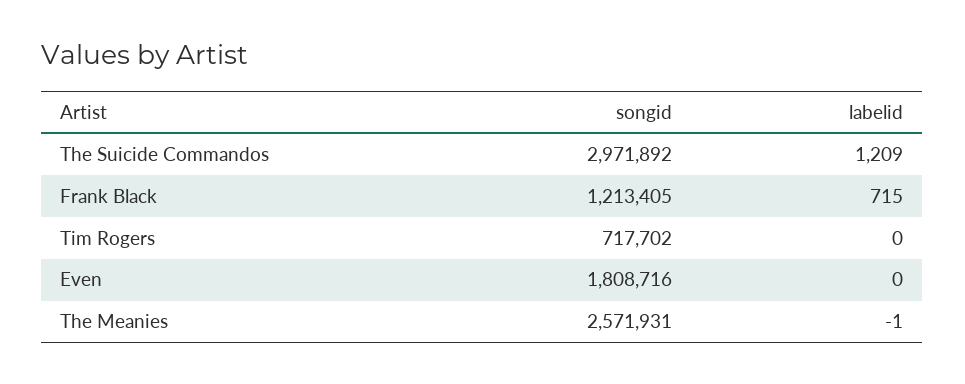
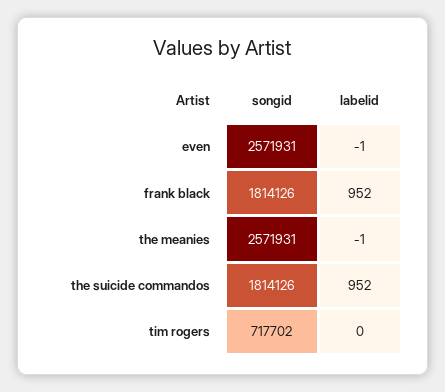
songid, The Suicide Commandos: 2971892 -> 1814126
labelid, The Suicide Commandos: 1209 -> 952
songid, Frank Black: 1213405 -> 1814126
labelid, Frank Black: 715 -> 952
songid, Even: 1808716 -> 2571931
labelid, Even: 0 -> -1

